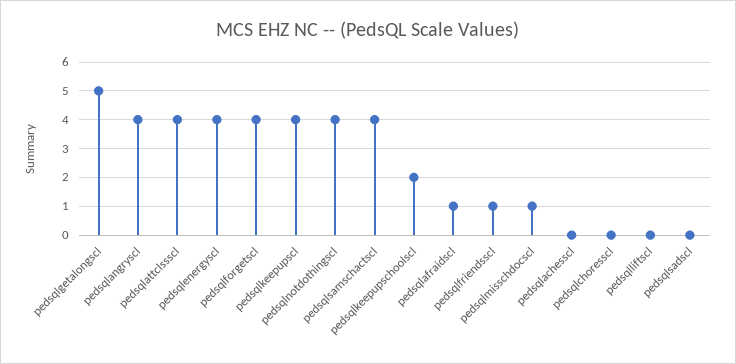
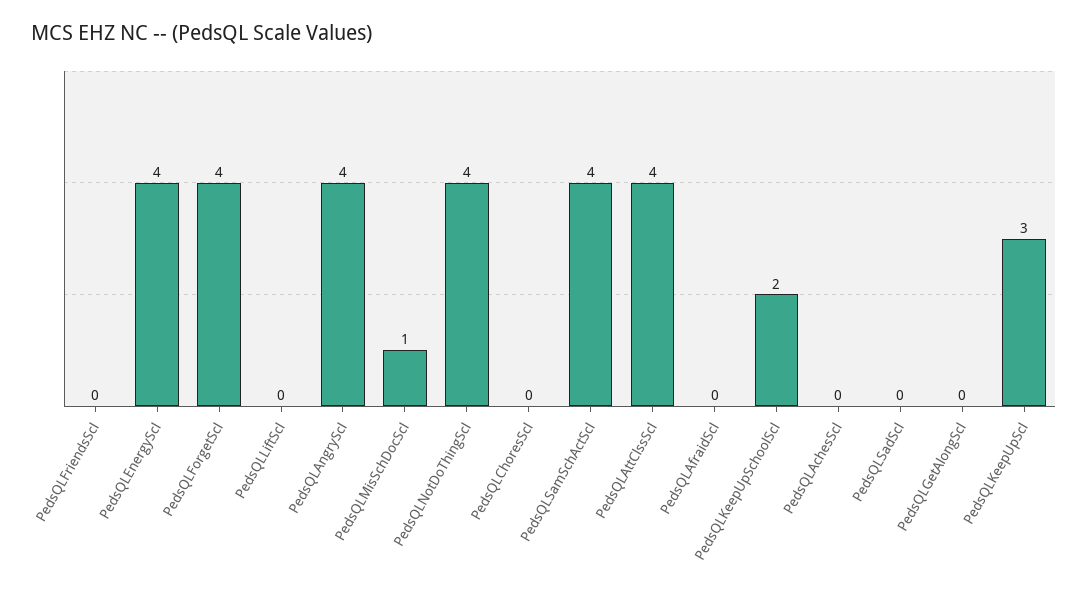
pedsqlgetalongscl: 5 -> 0
pedsqlkeepupscl: 4 -> 3
pedsqlafraidscl: 1 -> 0
pedsqlfriendsscl: 1 -> 0

